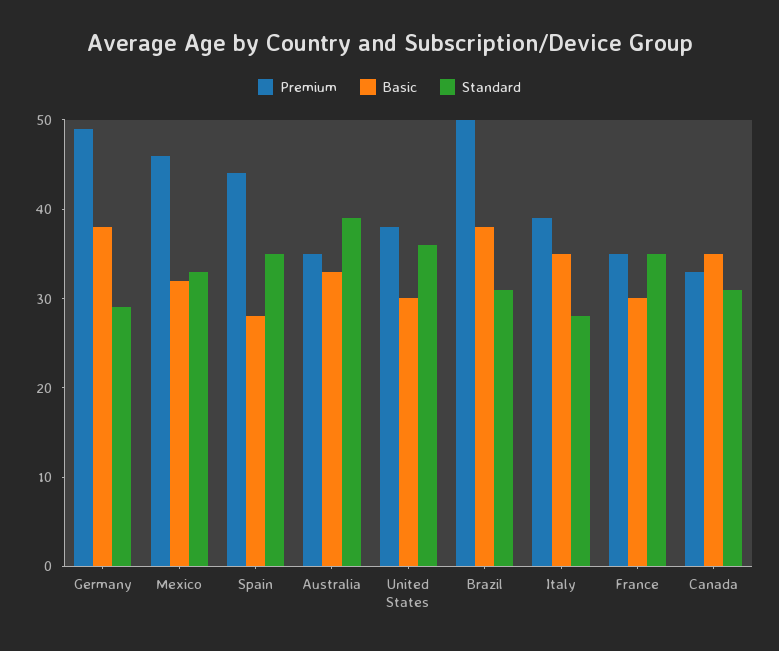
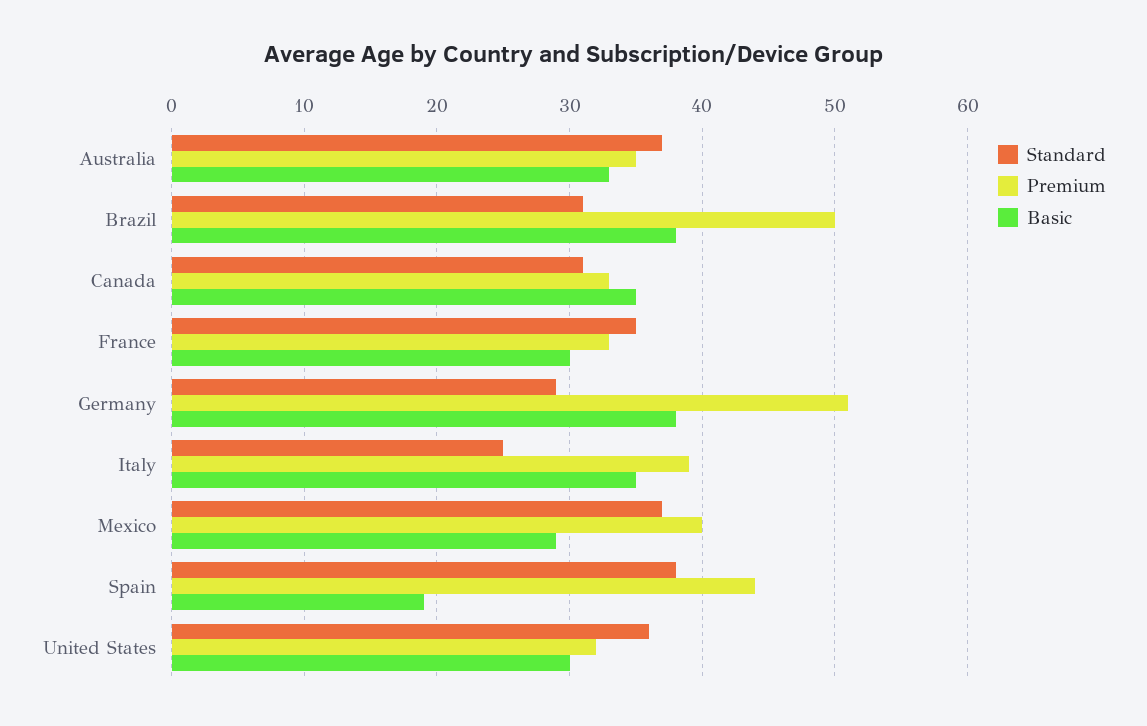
Premium, Germany: 49 -> 51
Premium, Mexico: 46 -> 40
Basic, Mexico: 32 -> 29
Standard, Mexico: 33 -> 37
Basic, Spain: 28 -> 19
Standard, Spain: 35 -> 38
Standard, Australia: 39 -> 37
Premium, United States: 38 -> 32
Standard, Italy: 28 -> 25
Premium, France: 35 -> 33

